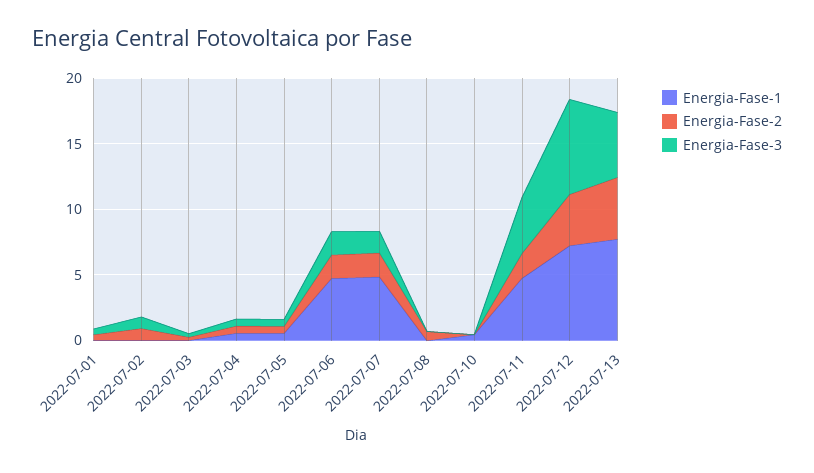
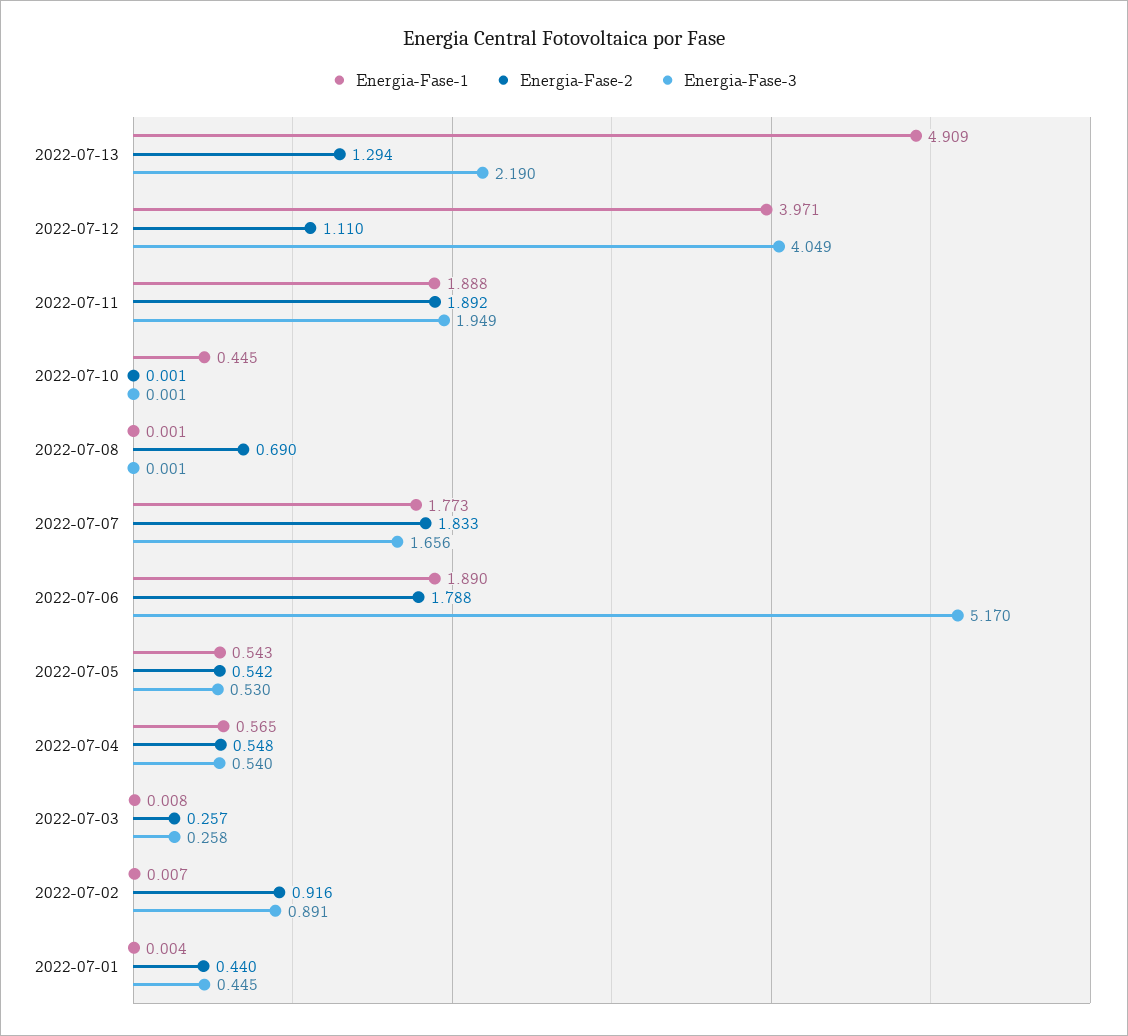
Energia-Fase-1, 2022-07-06: 5 -> 1.89
Energia-Fase-3, 2022-07-06: 2 -> 5.17
Energia-Fase-1, 2022-07-07: 5 -> 1.773
Energia-Fase-1, 2022-07-11: 5 -> 1.888
Energia-Fase-3, 2022-07-11: 4 -> 1.949
Energia-Fase-1, 2022-07-12: 7 -> 3.971
Energia-Fase-2, 2022-07-12: 4 -> 1.11
Energia-Fase-3, 2022-07-12: 7 -> 4.049
Energia-Fase-1, 2022-07-13: 8 -> 4.909
Energia-Fase-2, 2022-07-13: 5 -> 1.294
Energia-Fase-3, 2022-07-13: 5 -> 2.19

